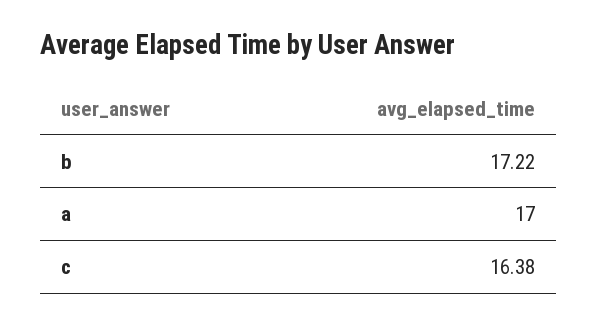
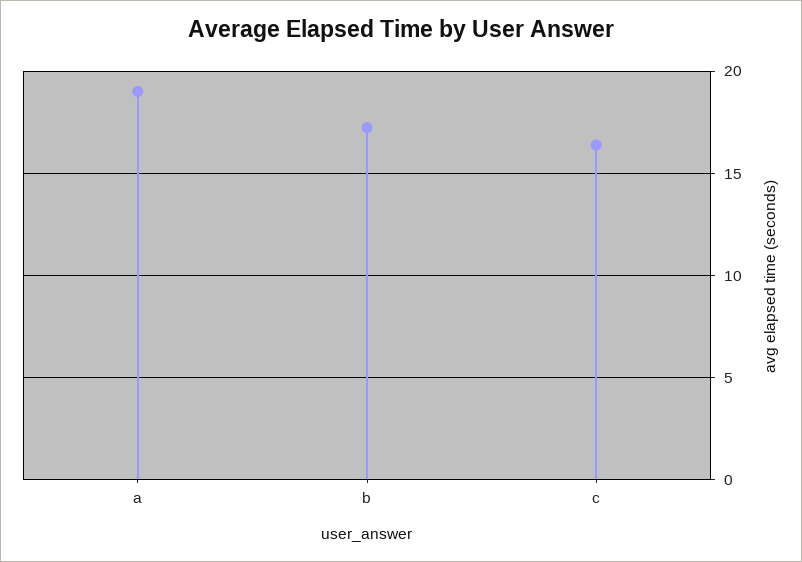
a: 17 -> 19

